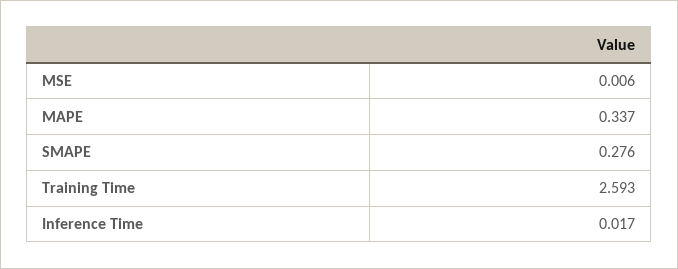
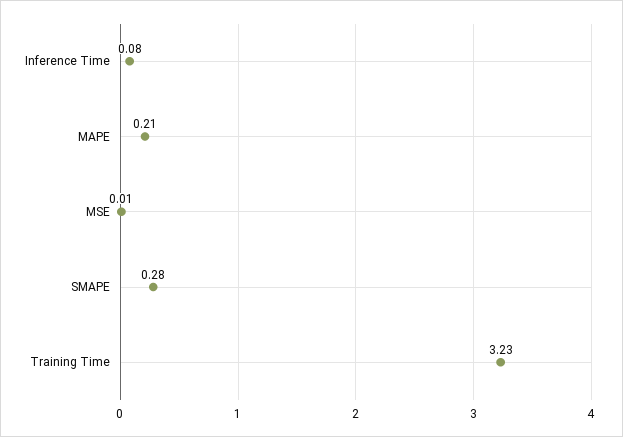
MAPE: 0.337 -> 0.21
Training Time: 2.593 -> 3.23
Inference Time: 0.017 -> 0.08

